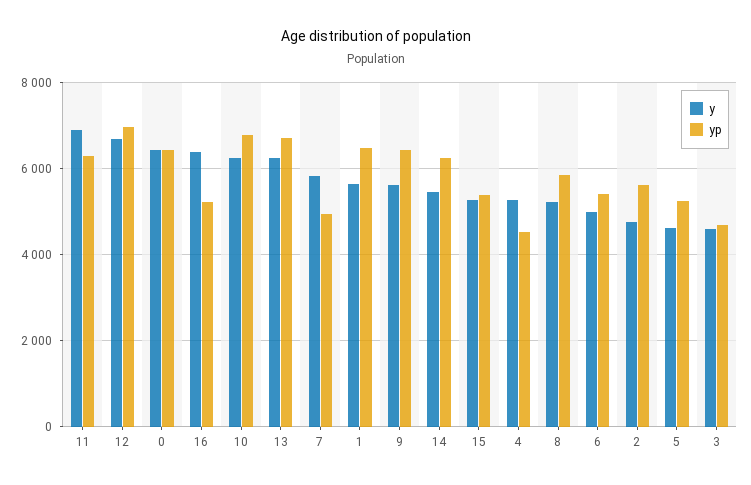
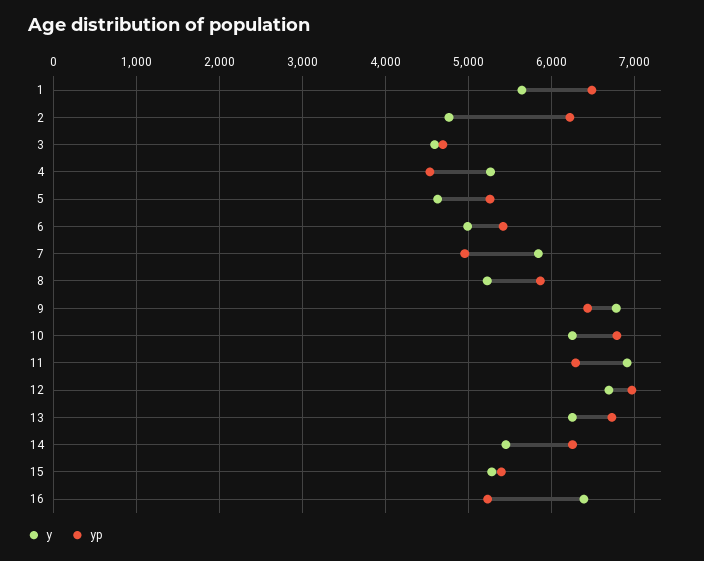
y, 0: 6400 -> none
yp, 0: 6400 -> none
y, 9: 5600 -> 6800
yp, 2: 5600 -> 6200

